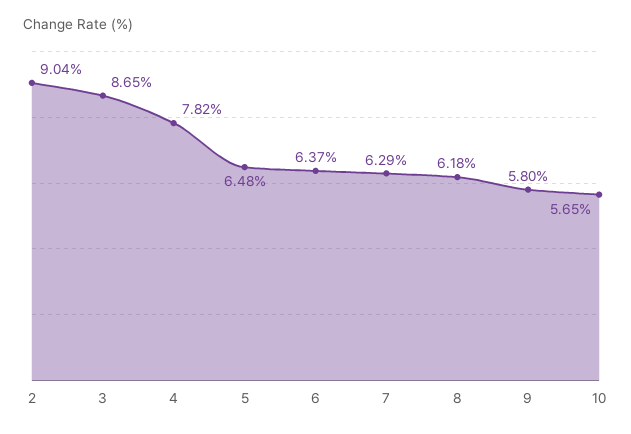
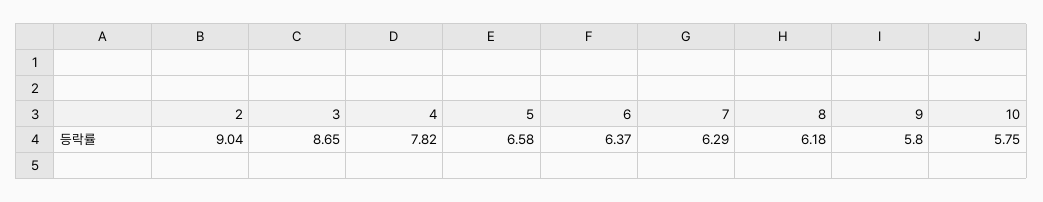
5: 6.48 -> 6.58
10: 5.65 -> 5.75

